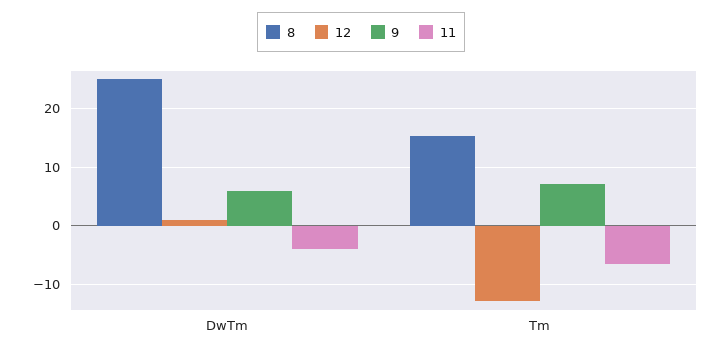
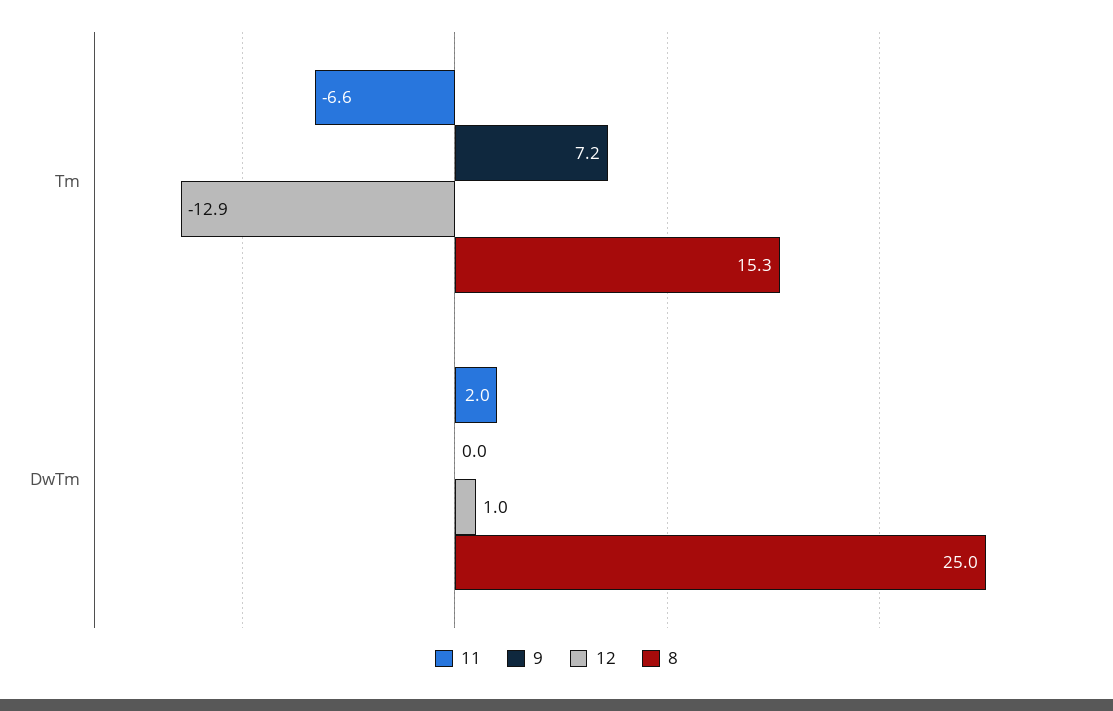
9, DwTm: 6 -> 0
11, DwTm: -4 -> 2

